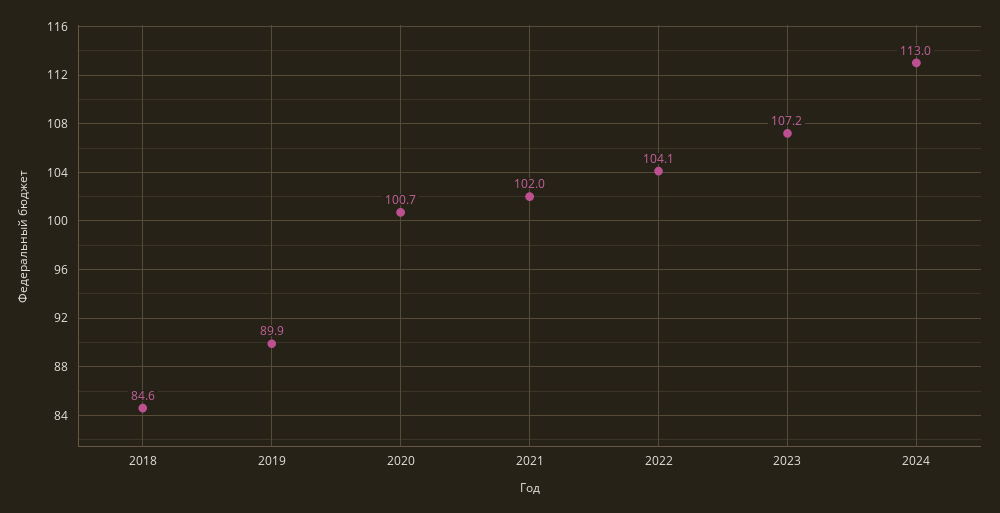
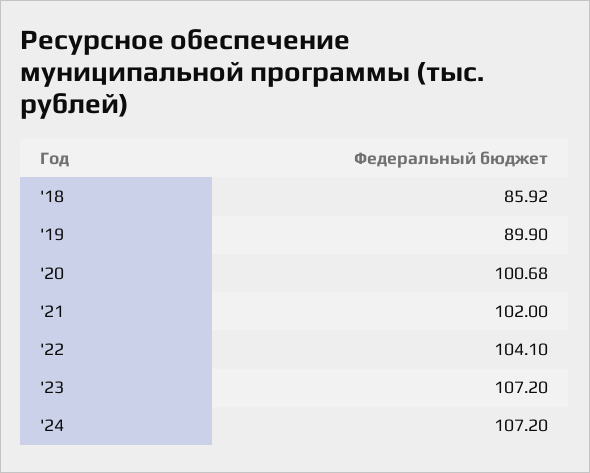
2018: 84.6 -> 85.92
2024: 113 -> 107.2

